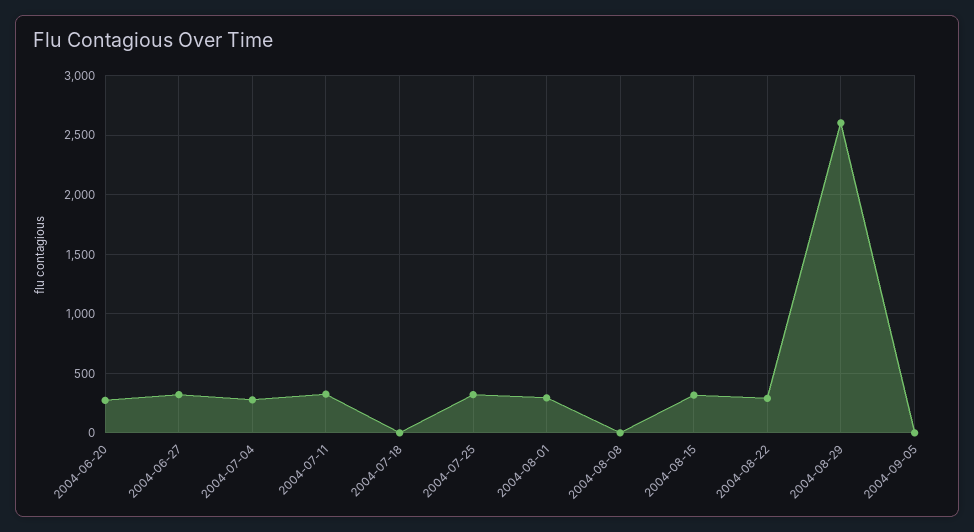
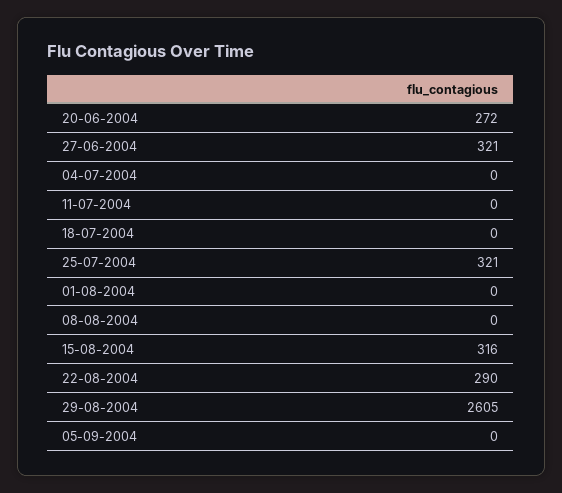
2004-07-04: 300 -> 0
2004-07-11: 300 -> 0
2004-08-01: 300 -> 0

